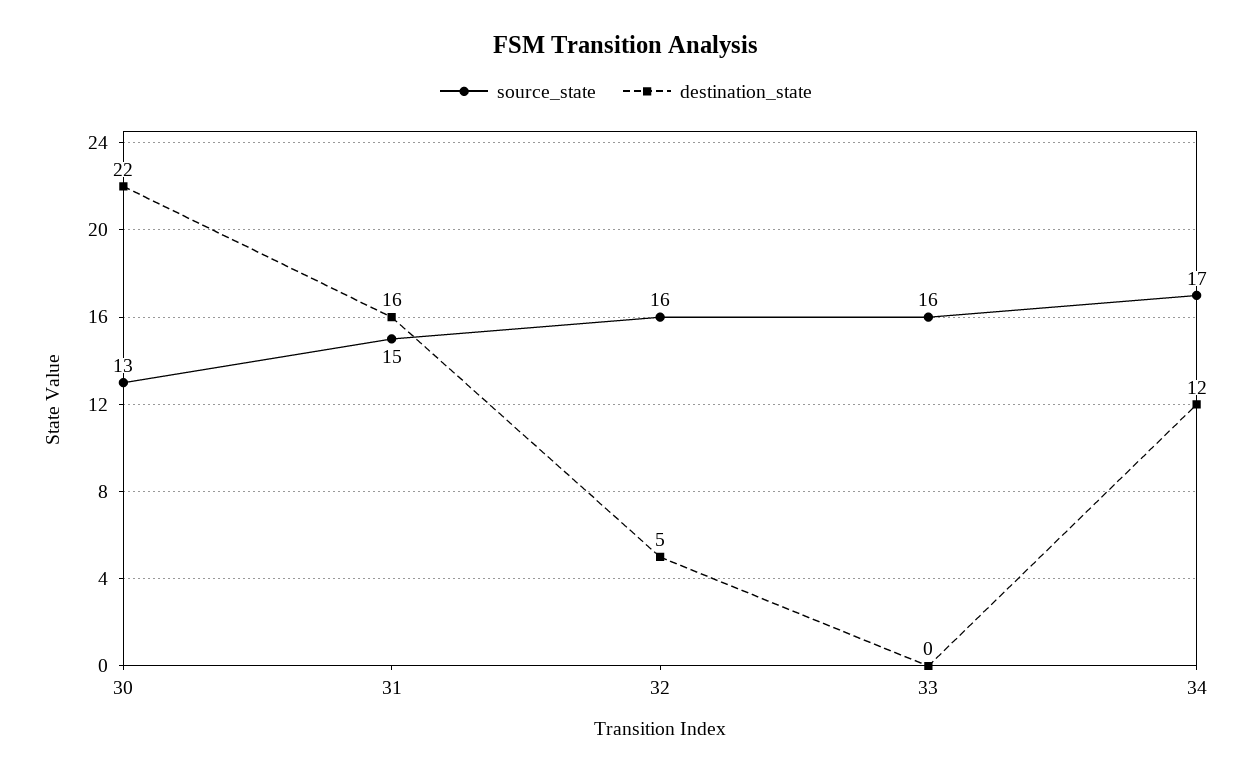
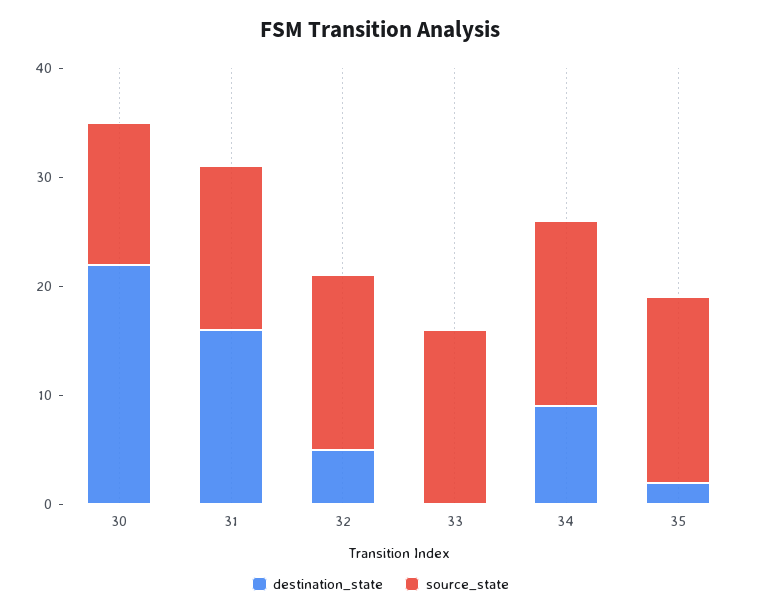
destination_state, 34: 12 -> 9
destination_state, 35: none -> 2
source_state, 35: none -> 17

